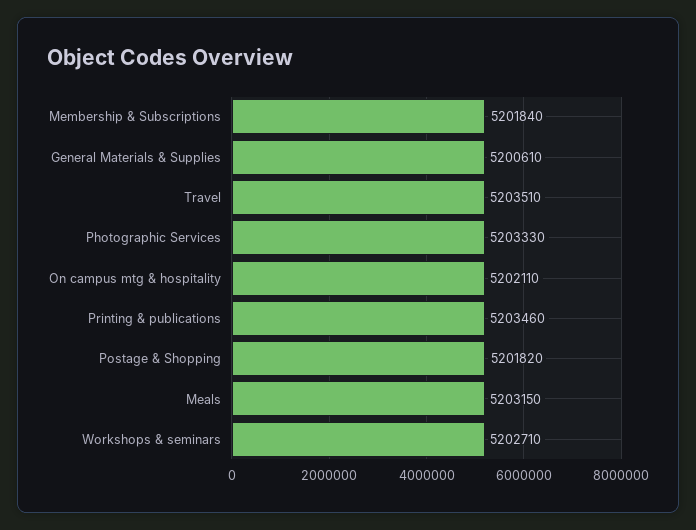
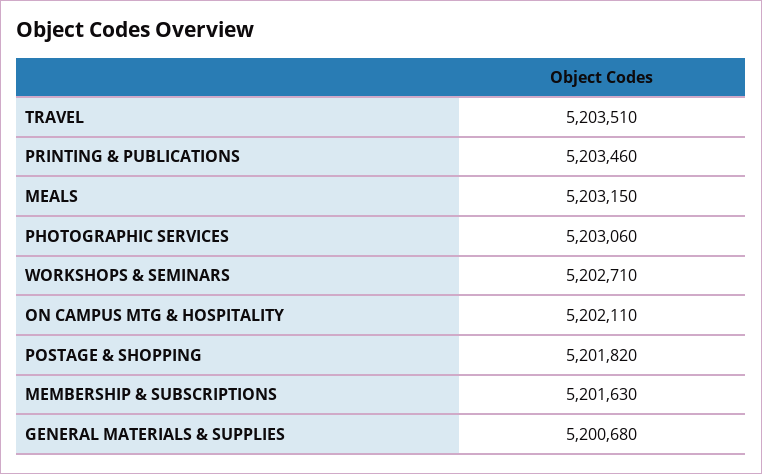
Membership & Subscriptions: 5201840 -> 5201630
General Materials & Supplies: 5200610 -> 5200680
Photographic Services: 5203330 -> 5203060

